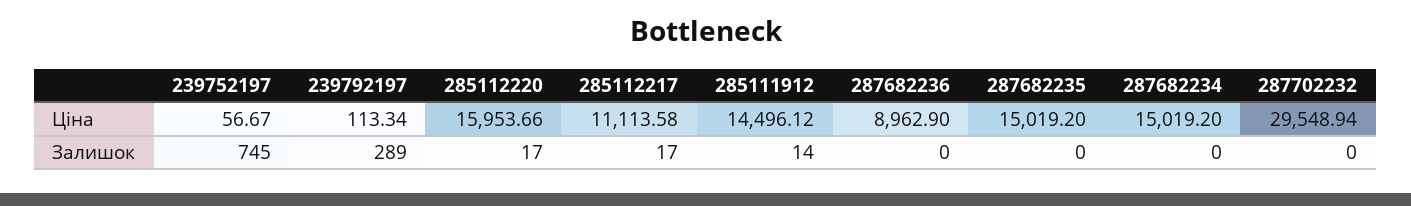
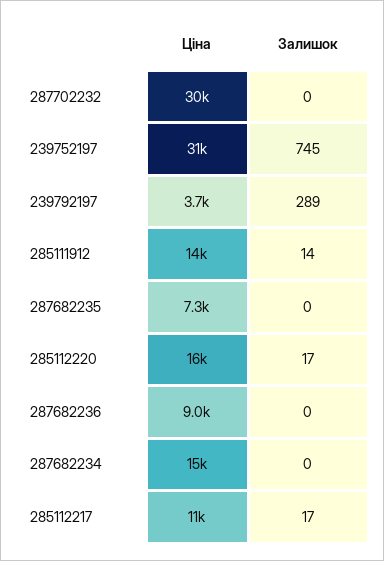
239752197, Ціна: 56.67 -> 31000
239792197, Ціна: 113.34 -> 3700
287682235, Ціна: 15019.2 -> 7300

